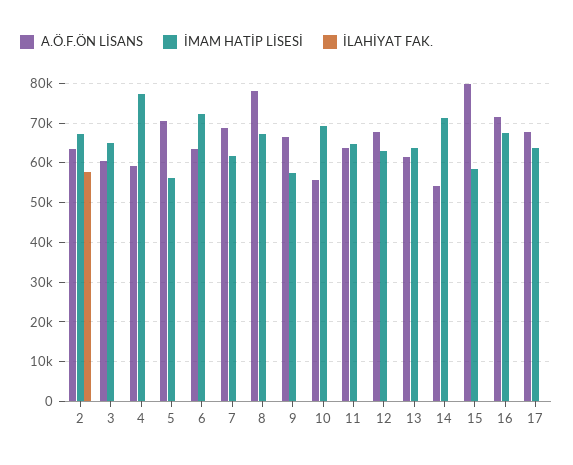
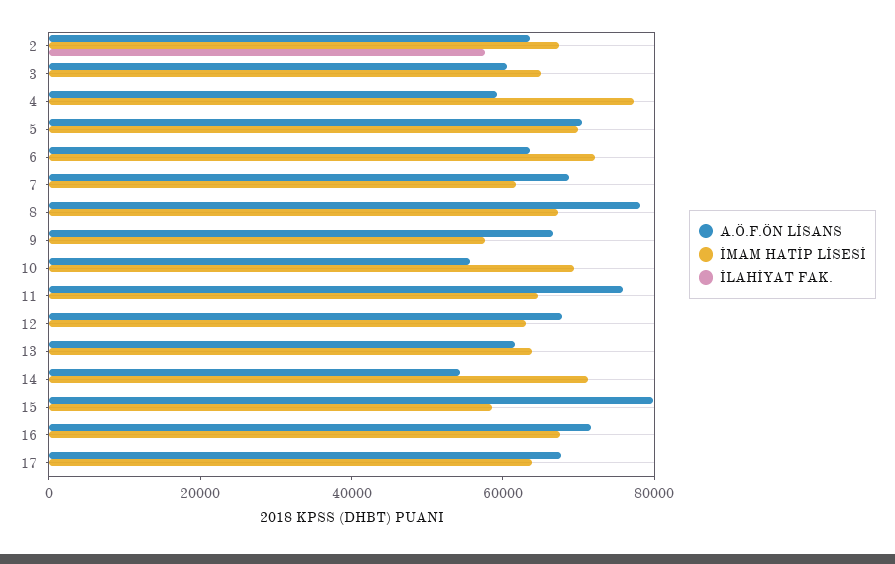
İMAM HATİP LİSESİ, 5: 56000 -> 70000
A.Ö.F.ÖN LİSANS, 11: 64000 -> 75000

